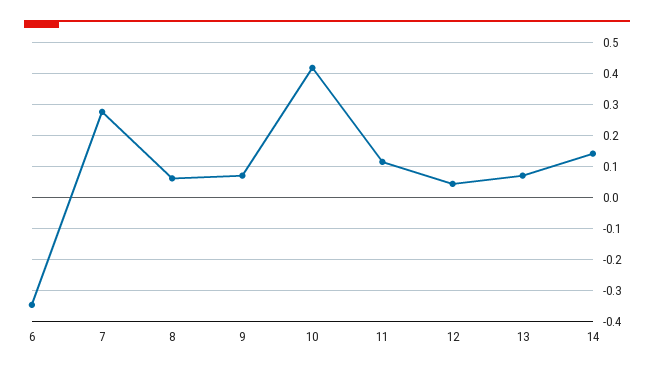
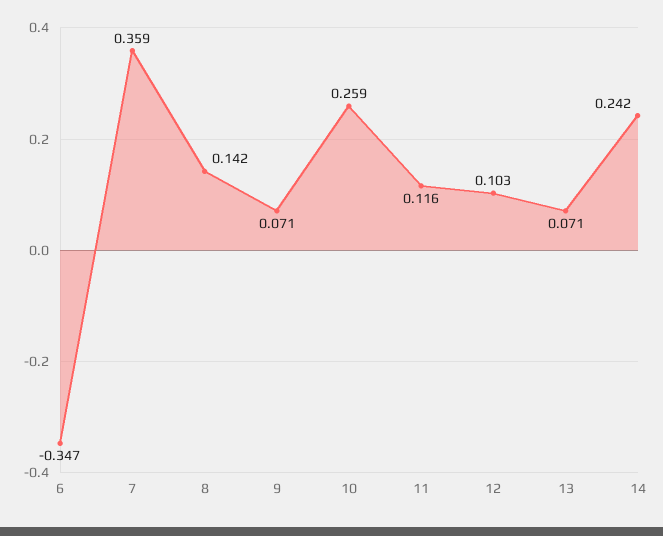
7: 0.28 -> 0.359
8: 0.06 -> 0.142
10: 0.42 -> 0.259
12: 0.04 -> 0.103
14: 0.14 -> 0.242

